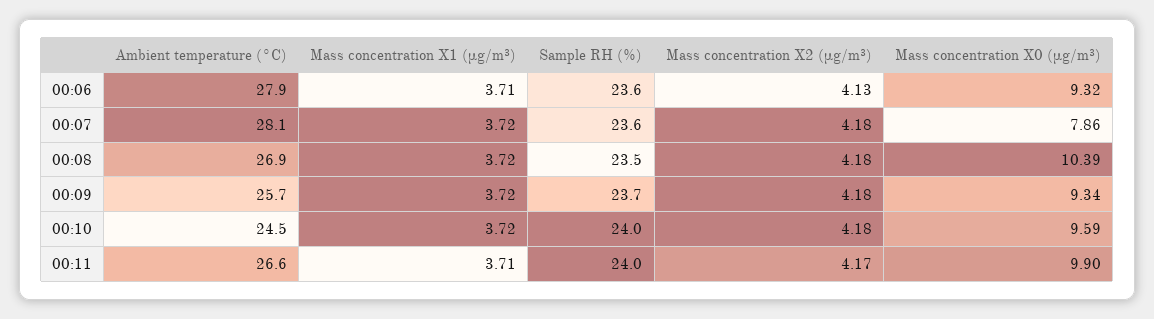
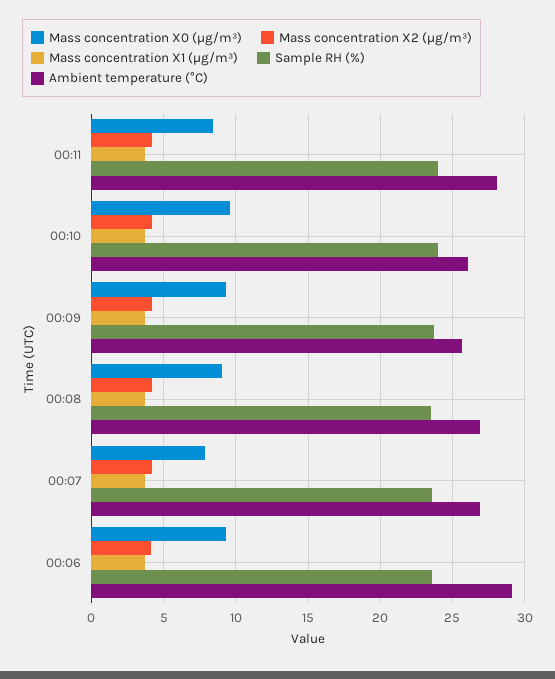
Ambient temperature (°C), 00:06: 27.9 -> 29
Ambient temperature (°C), 00:07: 28.1 -> 27
Mass concentration X0 (μg/m³), 00:08: 10.39 -> 9
Ambient temperature (°C), 00:10: 24.5 -> 26
Ambient temperature (°C), 00:11: 26.6 -> 28
Mass concentration X0 (μg/m³), 00:11: 9.9 -> 8.5

